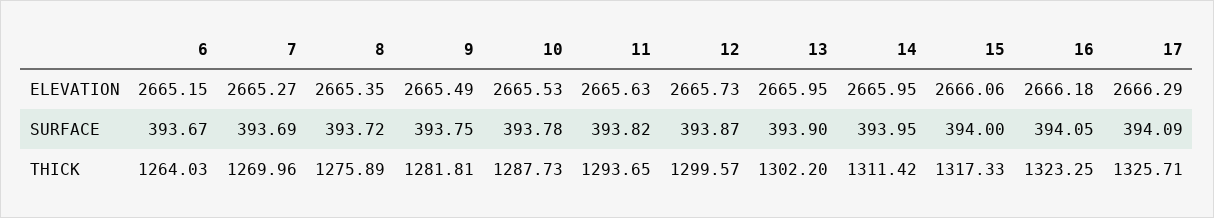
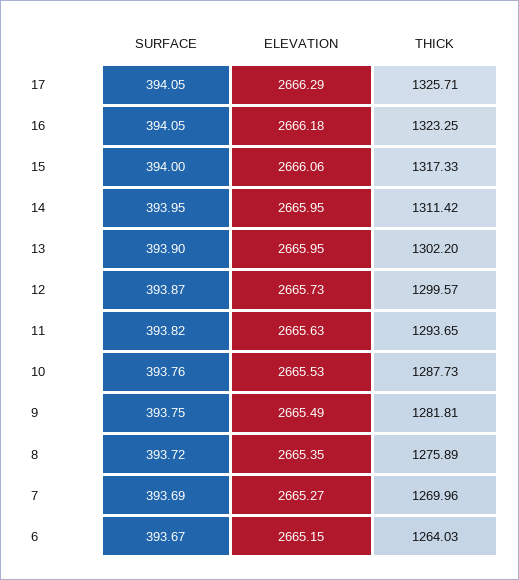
10, SURFACE: 393.78 -> 393.76
17, SURFACE: 394.09 -> 394.05

